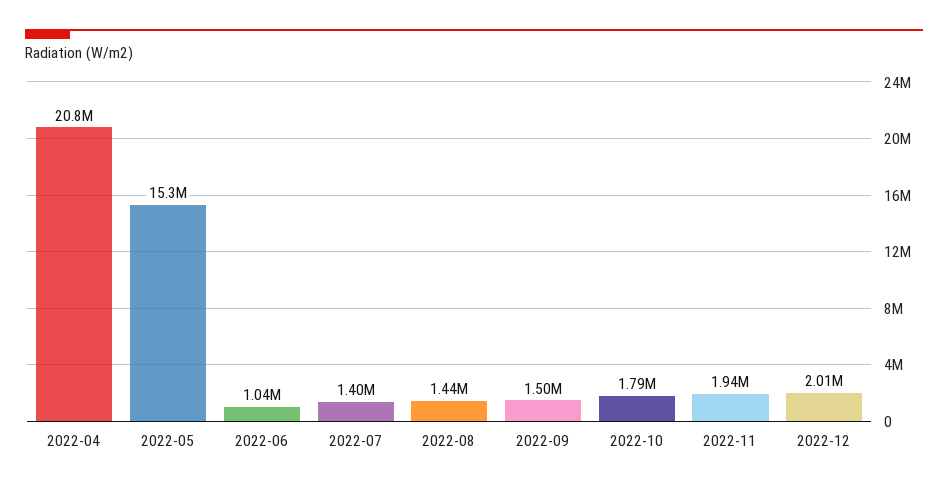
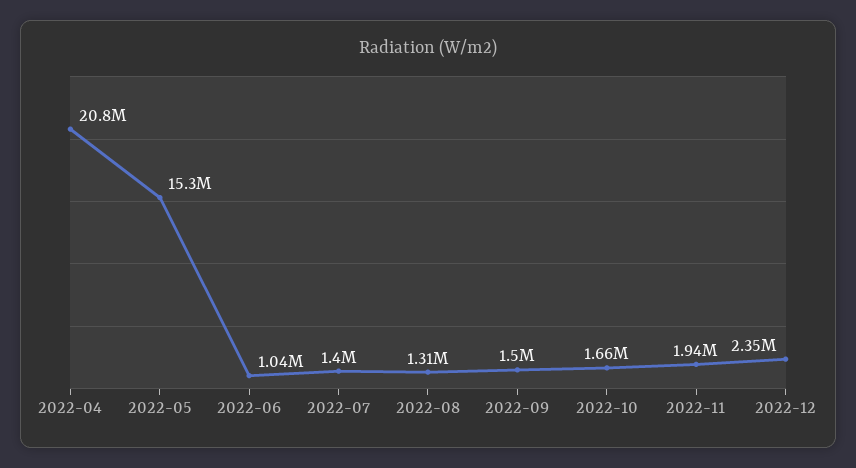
2022-08: 1440000 -> 1310000
2022-10: 1790000 -> 1660000
2022-12: 2010000 -> 2350000

